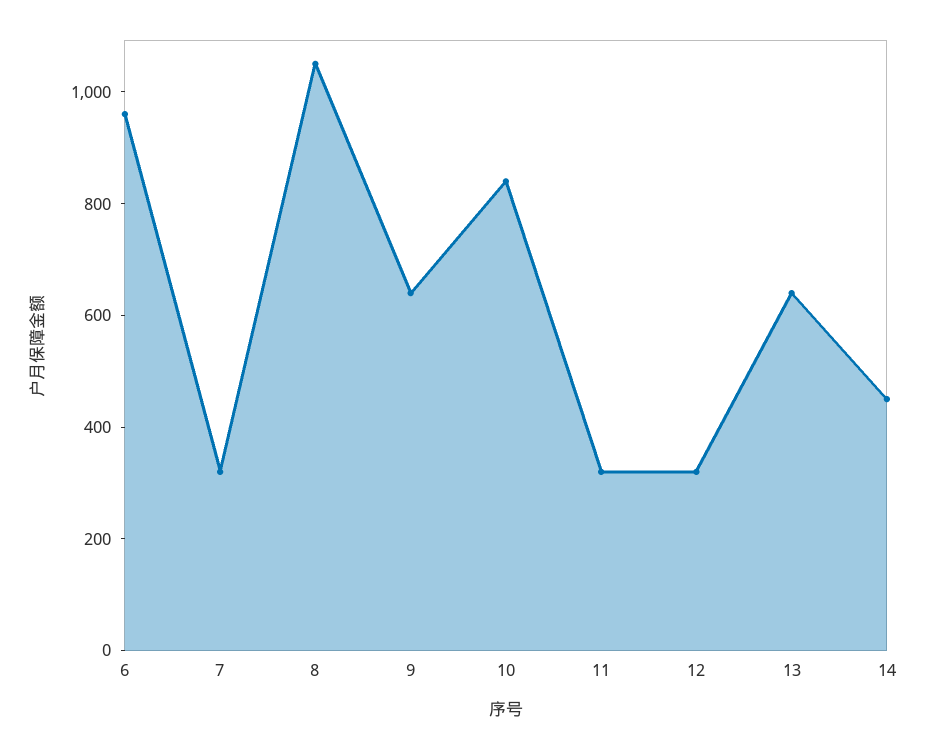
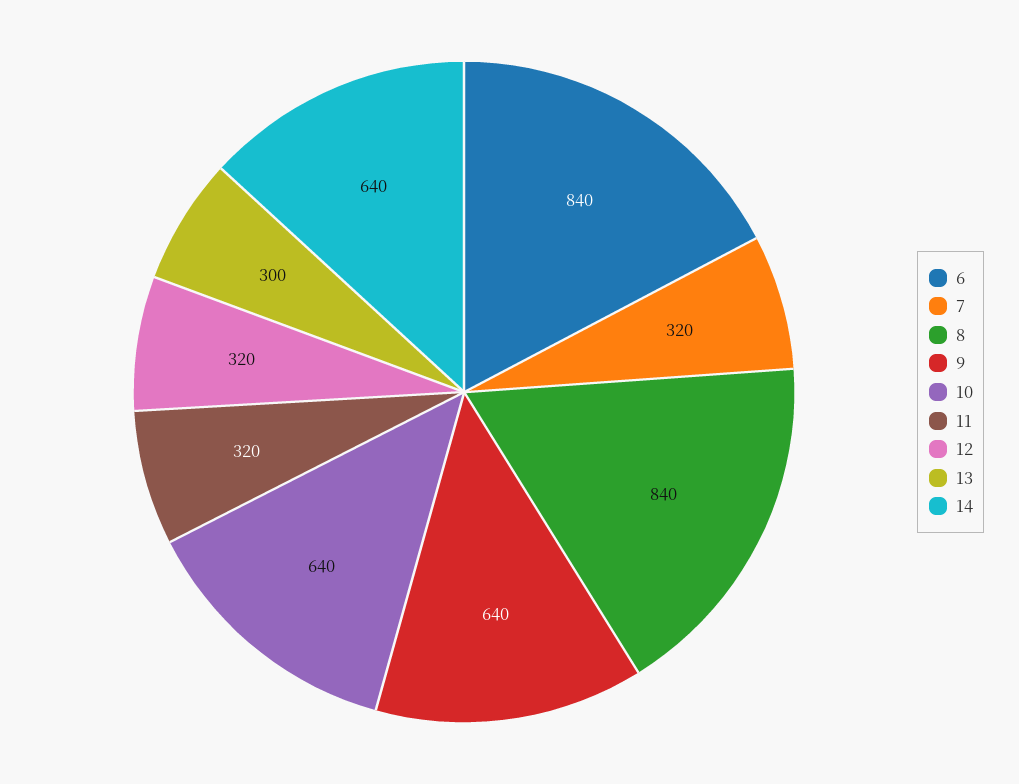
6: 950 -> 840
8: 1050 -> 840
10: 850 -> 640
13: 650 -> 300
14: 450 -> 640

